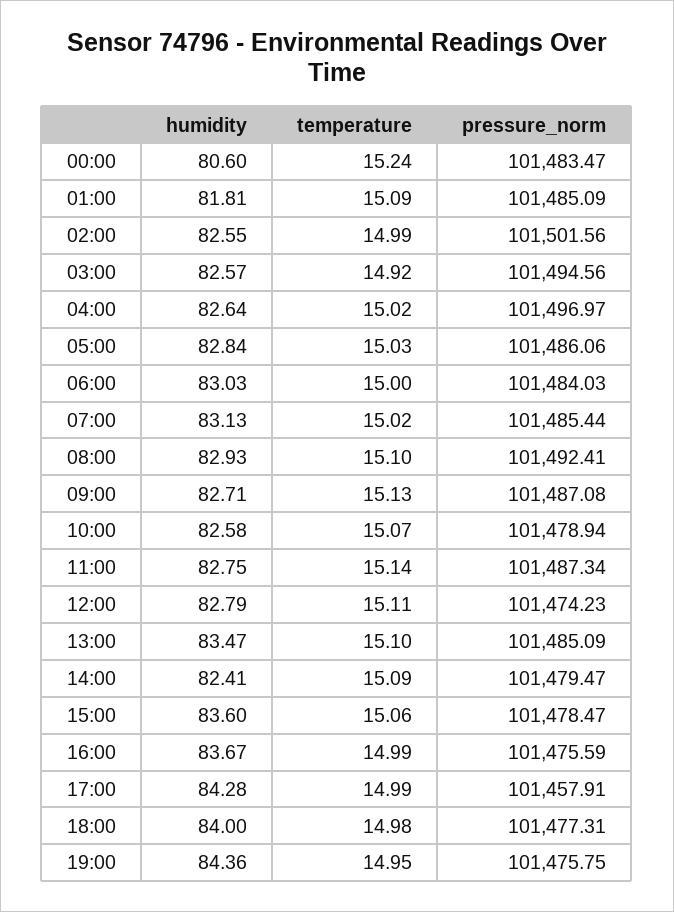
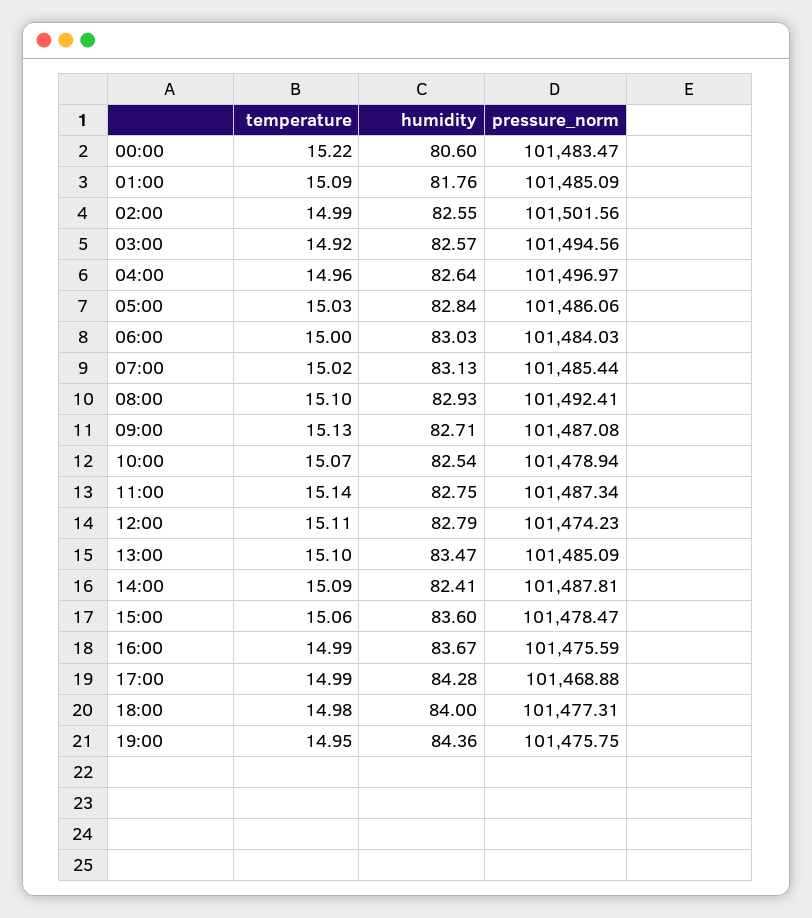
temperature, 00:00: 15.24 -> 15.22
humidity, 01:00: 81.81 -> 81.76
temperature, 04:00: 15.02 -> 14.96
humidity, 10:00: 82.58 -> 82.54
pressure_norm, 14:00: 101479.47 -> 101487.81
pressure_norm, 17:00: 101457.91 -> 101468.88

